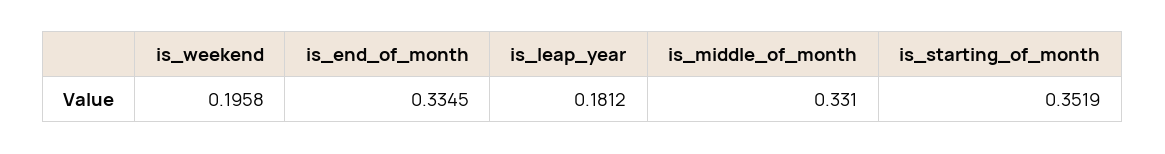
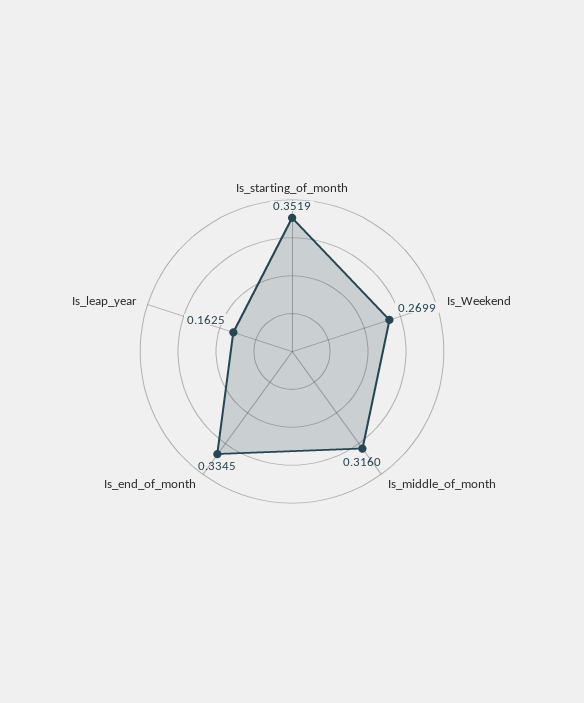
is_weekend: 0.1958 -> 0.2699
is_leap_year: 0.1812 -> 0.1625
is_middle_of_month: 0.331 -> 0.316

